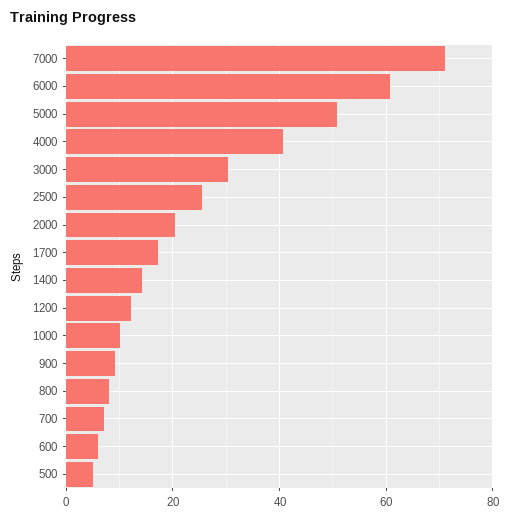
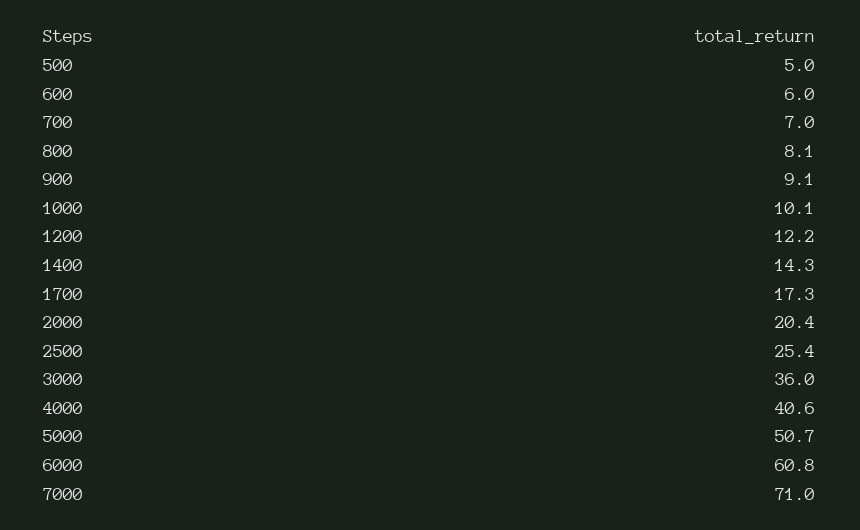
3000: 30 -> 36

